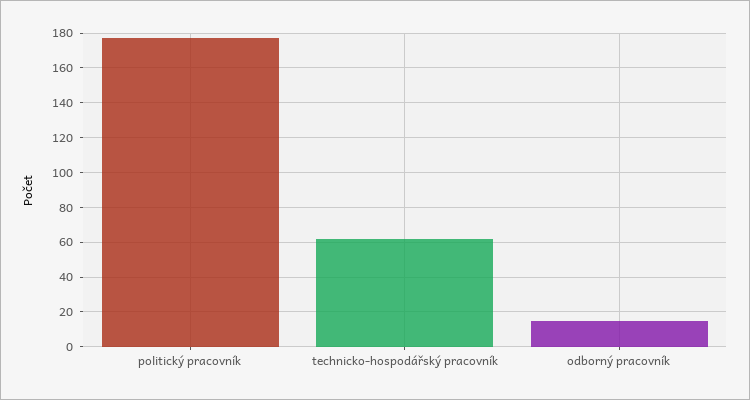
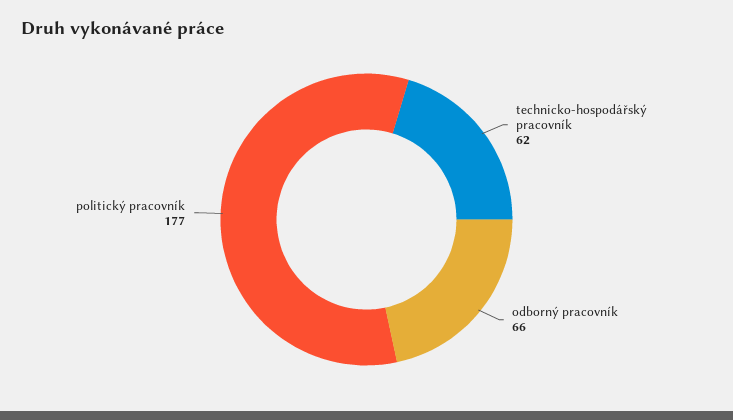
odborný pracovník: 15 -> 66

